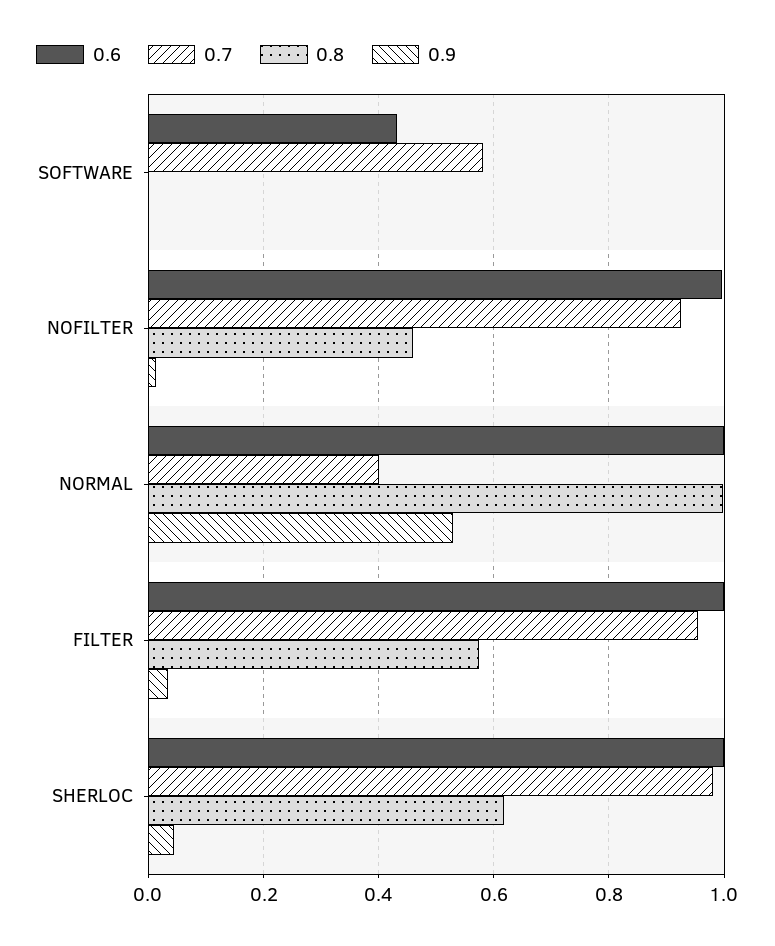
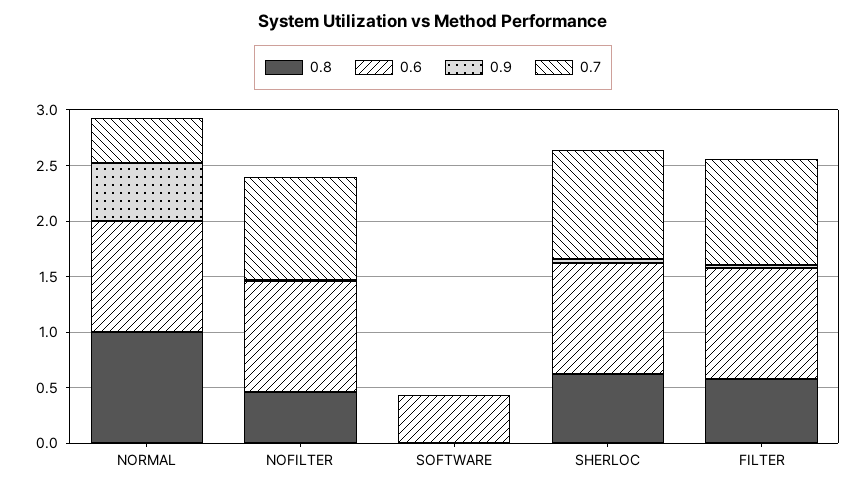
0.7, SOFTWARE: 0.58 -> 0

